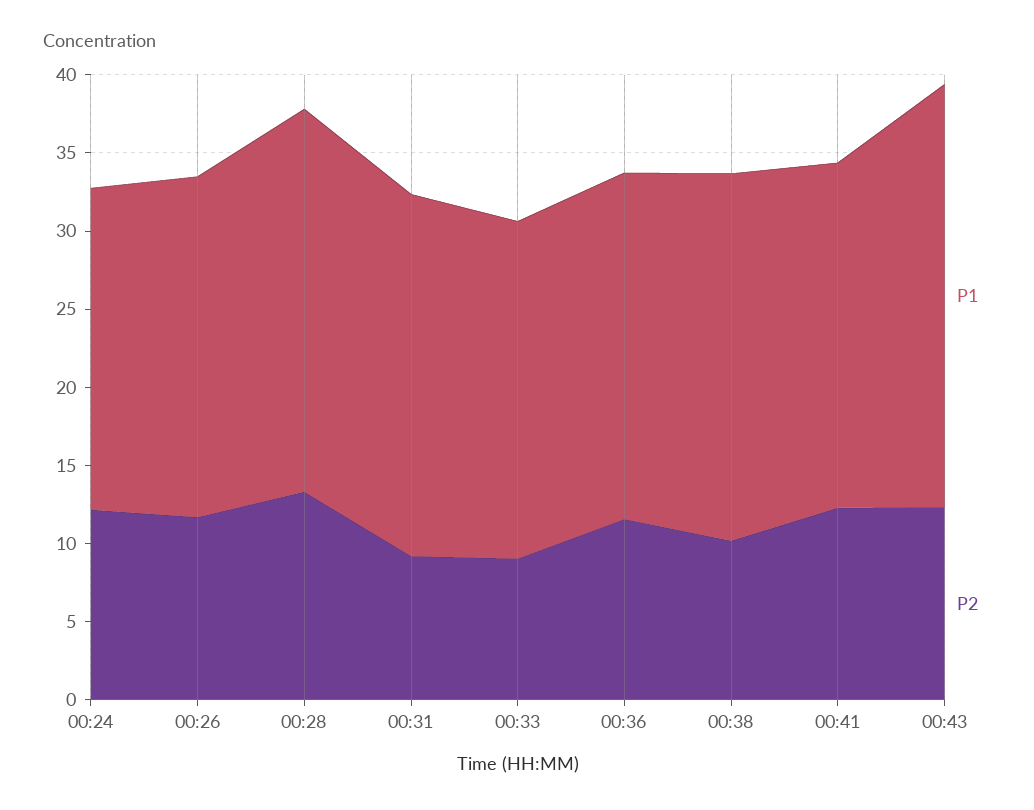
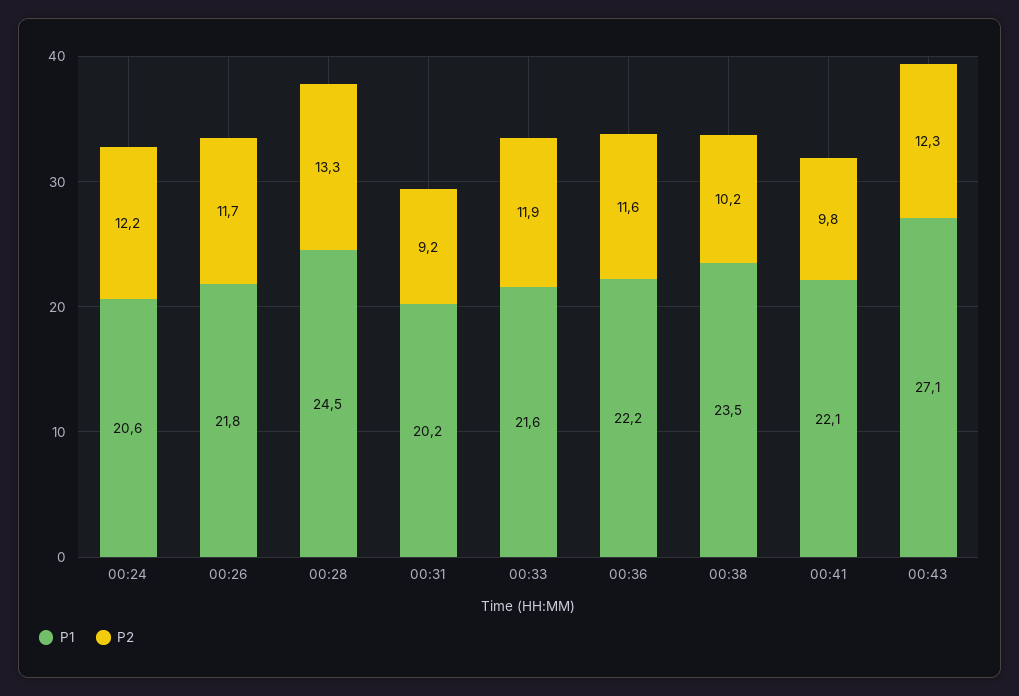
P1, 00:31: 23 -> 20.2
P2, 00:33: 9 -> 11.9
P2, 00:41: 12 -> 9.8

